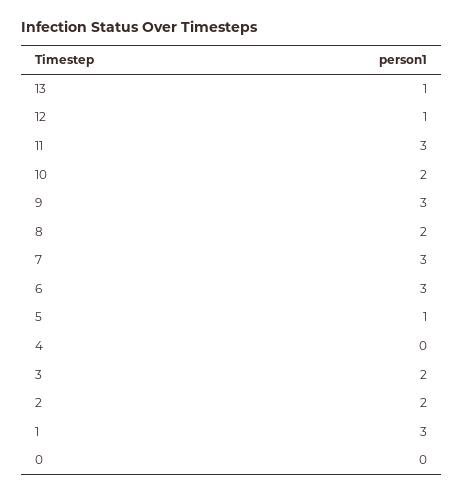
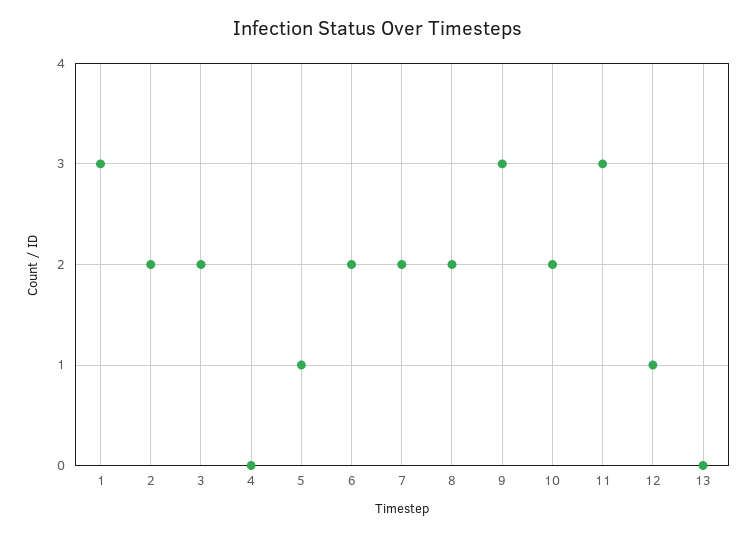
13: 1 -> 0
7: 3 -> 2
6: 3 -> 2
0: 0 -> none

